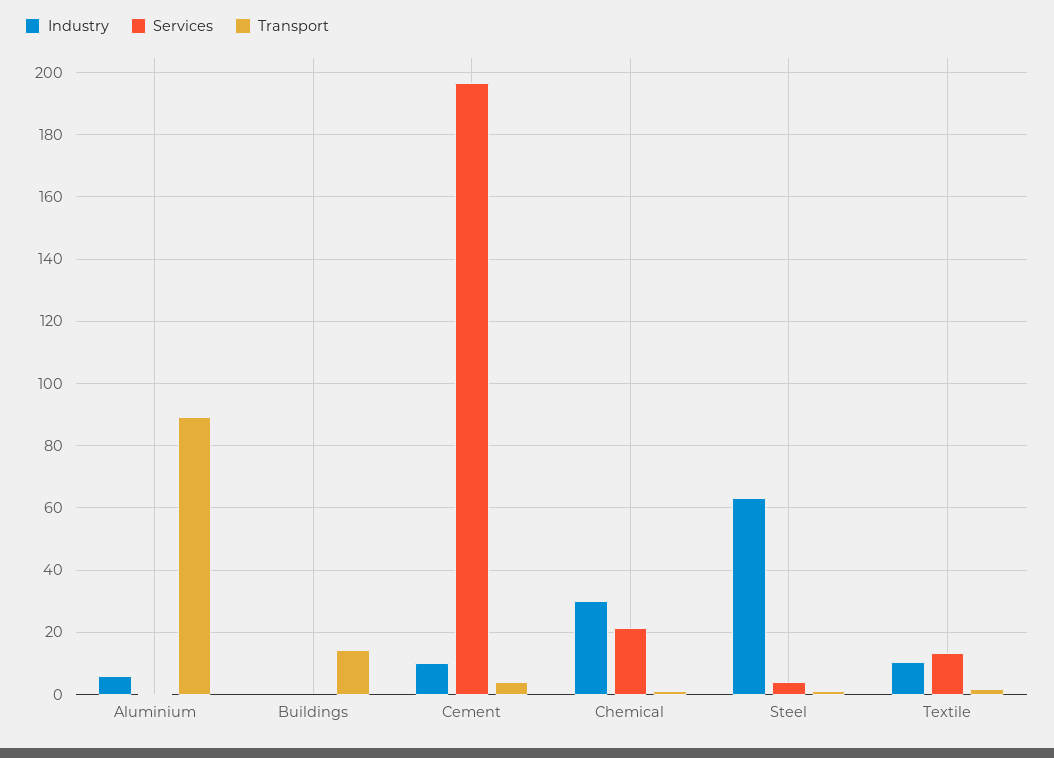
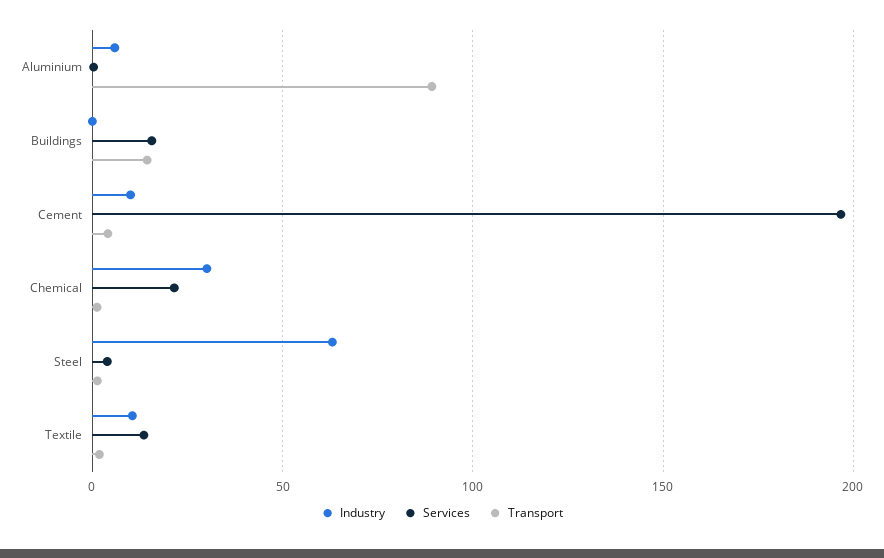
Services, Buildings: 0 -> 15

